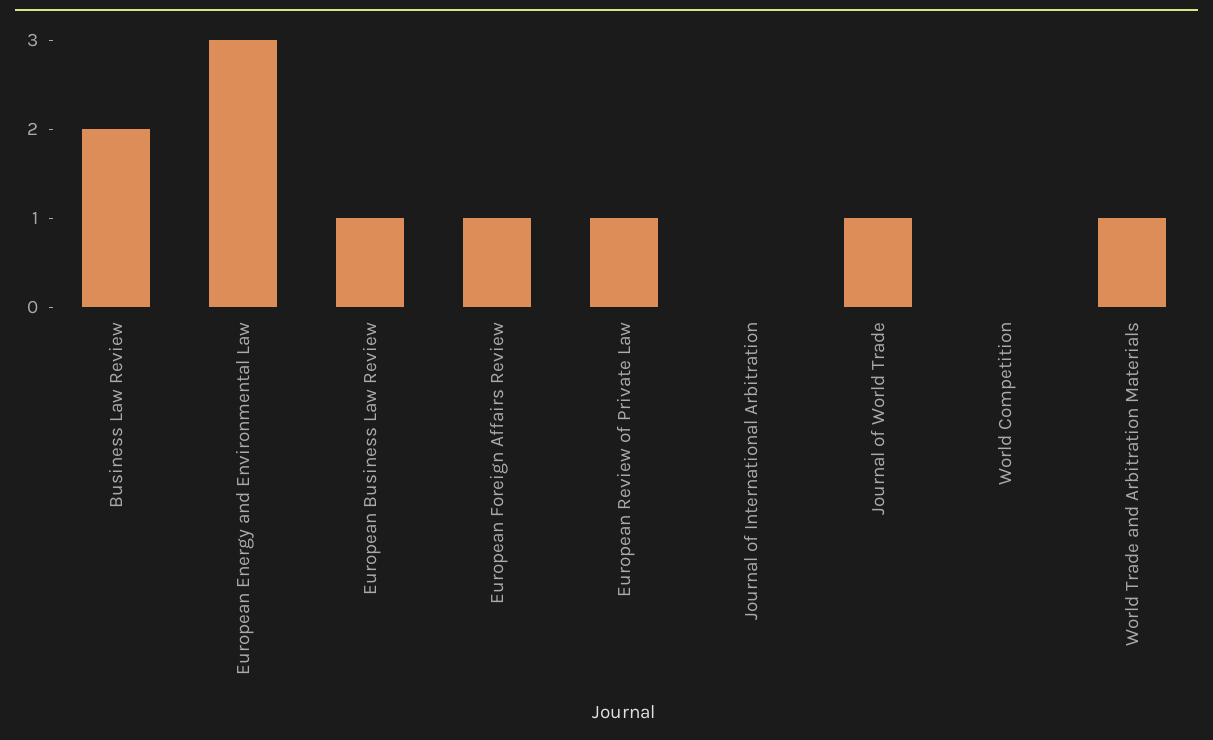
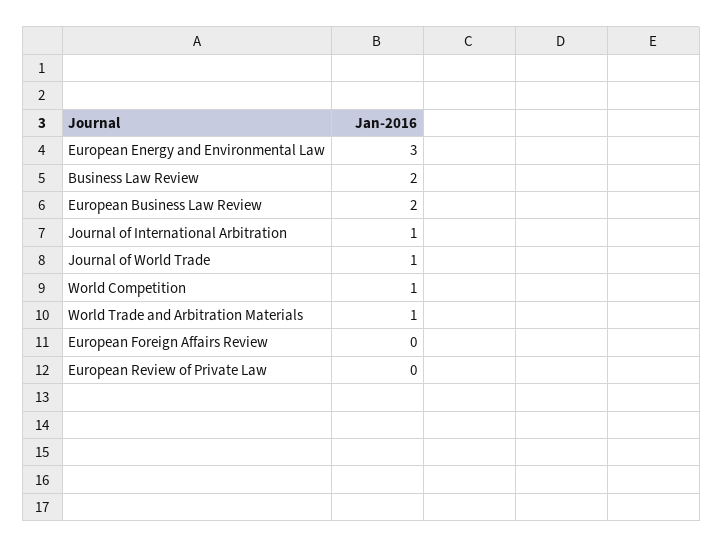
European Business Law Review: 1 -> 2
European Foreign Affairs Review: 1 -> 0
European Review of Private Law: 1 -> 0
Journal of International Arbitration: 0 -> 1
World Competition: 0 -> 1

